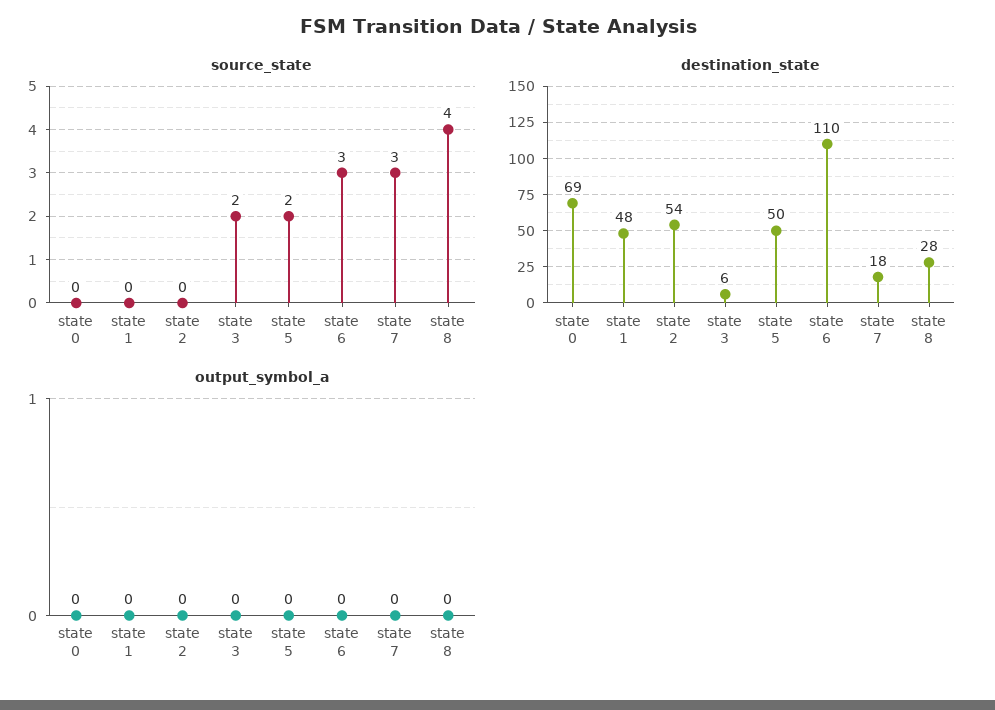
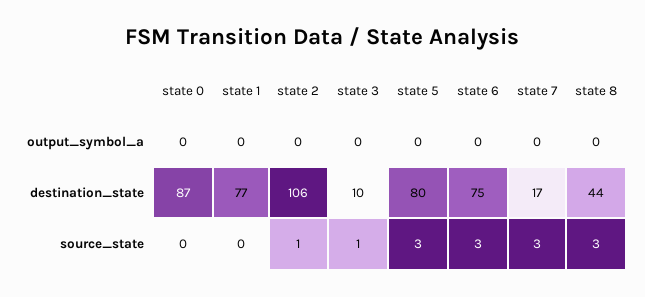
source_state, state 2: 0 -> 1
source_state, state 3: 2 -> 1
source_state, state 5: 2 -> 3
source_state, state 8: 4 -> 3
destination_state, state 0: 69 -> 87
destination_state, state 1: 48 -> 77
destination_state, state 2: 54 -> 106
destination_state, state 3: 6 -> 10
destination_state, state 5: 50 -> 80
destination_state, state 6: 110 -> 75
destination_state, state 7: 18 -> 17
destination_state, state 8: 28 -> 44

